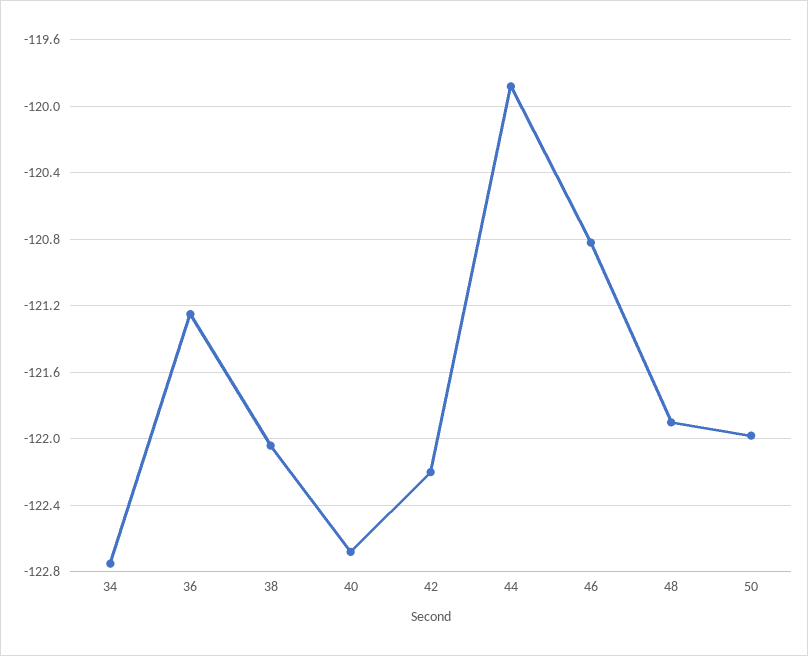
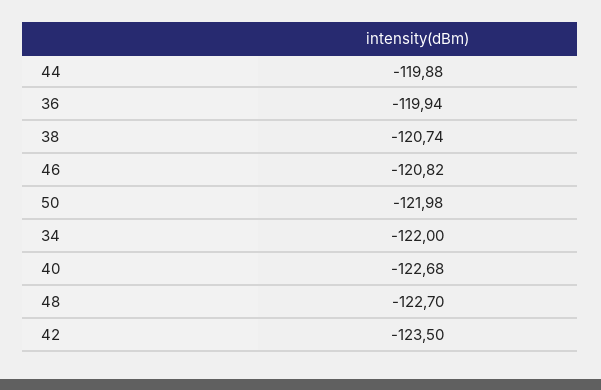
34: -122.75 -> -122
36: -121.25 -> -119.94
38: -122.05 -> -120.74
42: -122.2 -> -123.5
48: -121.9 -> -122.7

